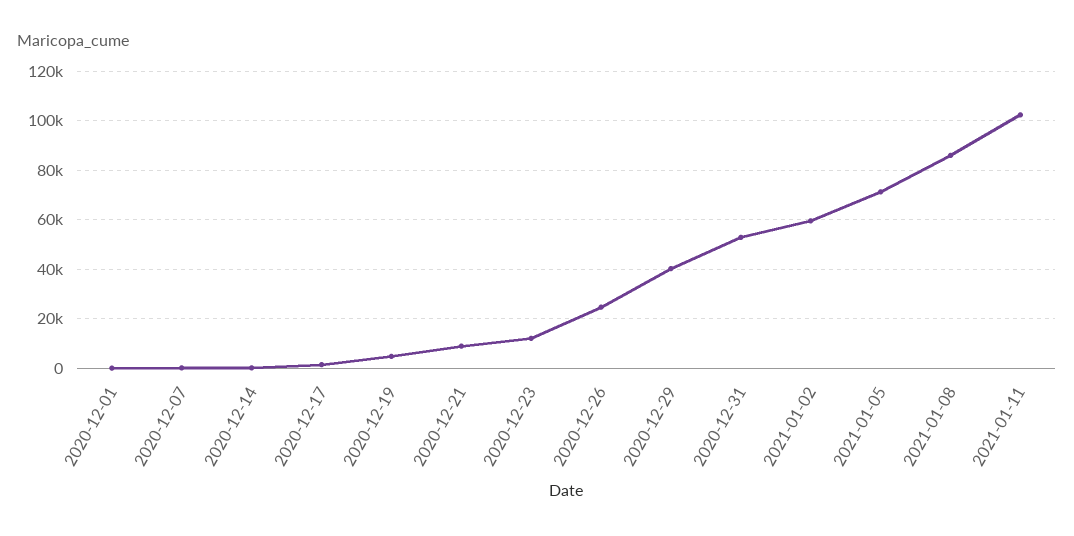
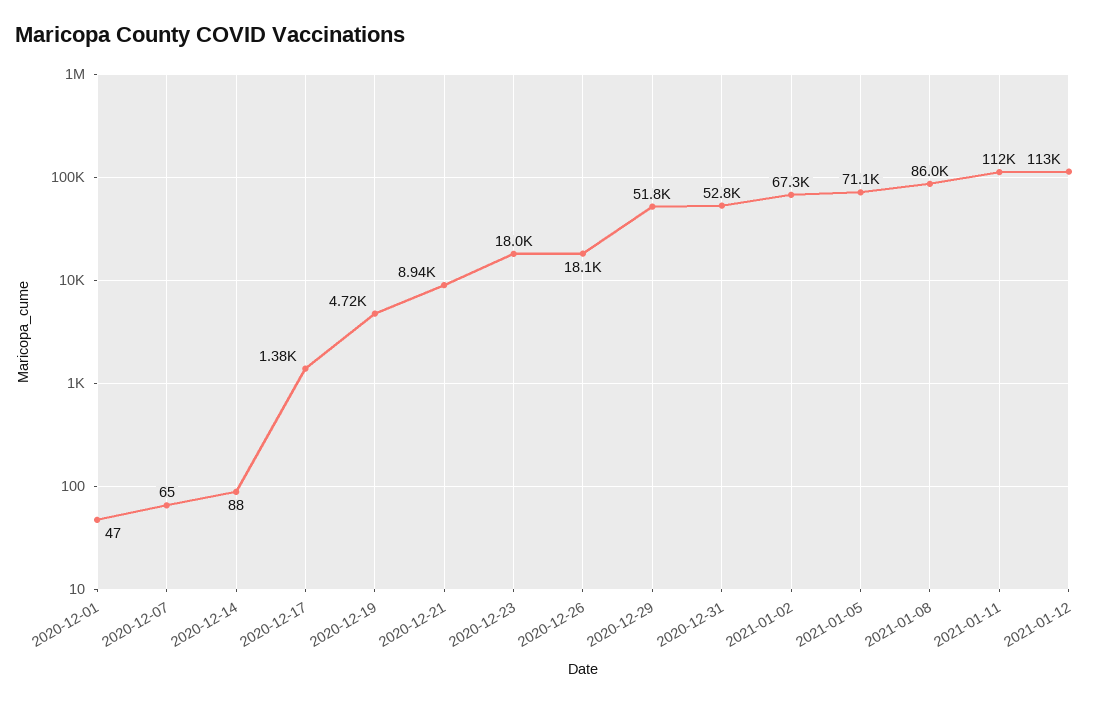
2020-12-23: 12500 -> 18000
2020-12-26: 25000 -> 18100
2020-12-29: 40000 -> 51800
2021-01-02: 60000 -> 67300
2021-01-11: 102500 -> 112000
2021-01-12: none -> 113000

